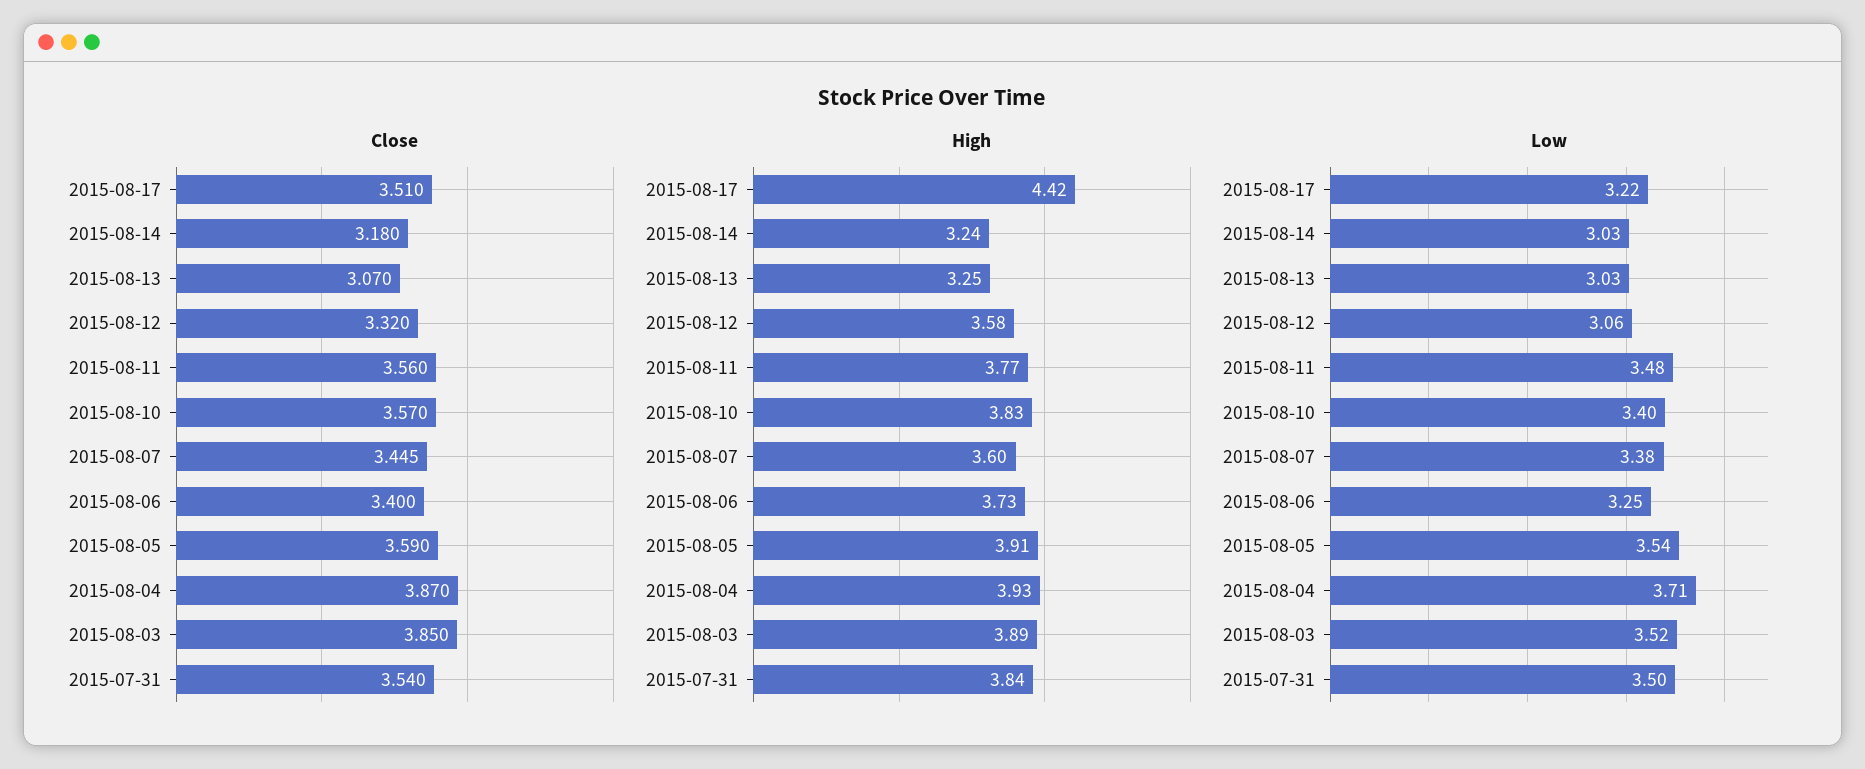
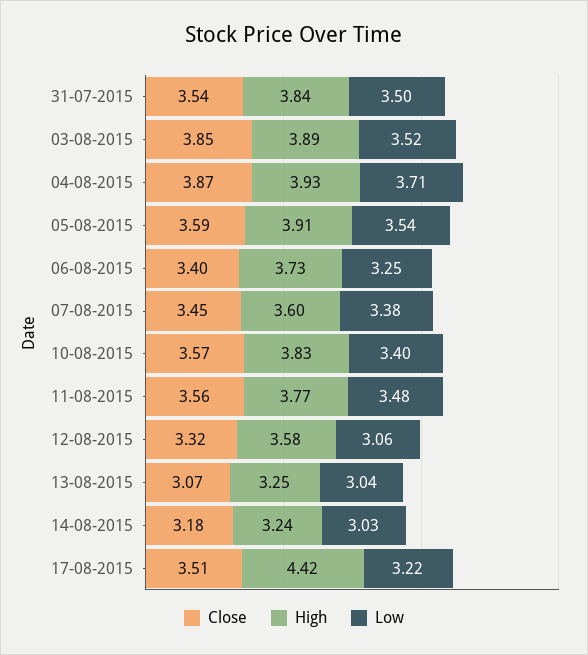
Low, 2015-08-13: 3.03 -> 3.04

